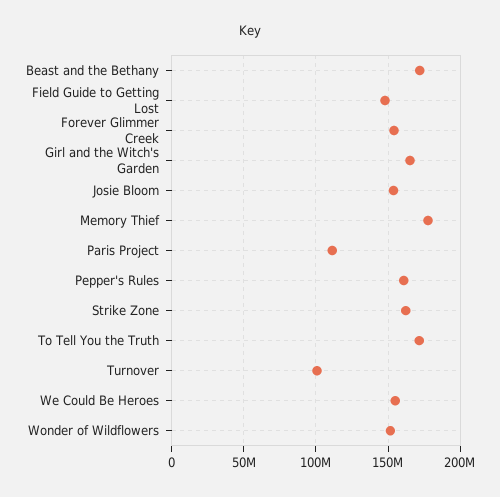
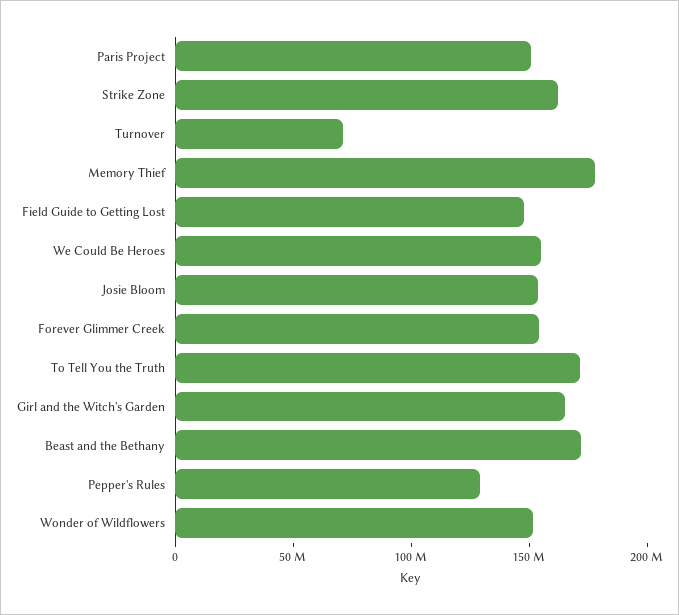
Paris Project: 110000000 -> 150000000
Pepper's Rules: 160000000 -> 130000000
Turnover: 100000000 -> 70000000

